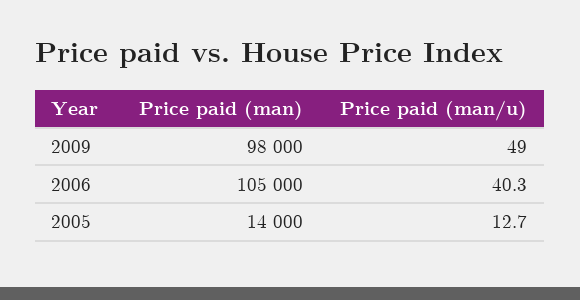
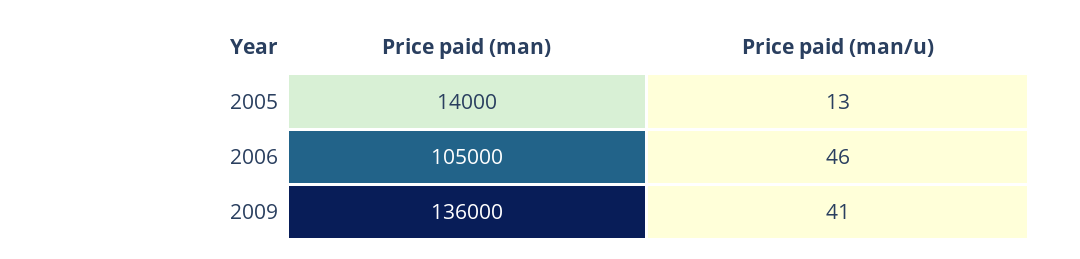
Price paid (man), 2009: 98000 -> 136000
Price paid (man/u), 2009: 49 -> 41
Price paid (man/u), 2006: 40.3 -> 46

